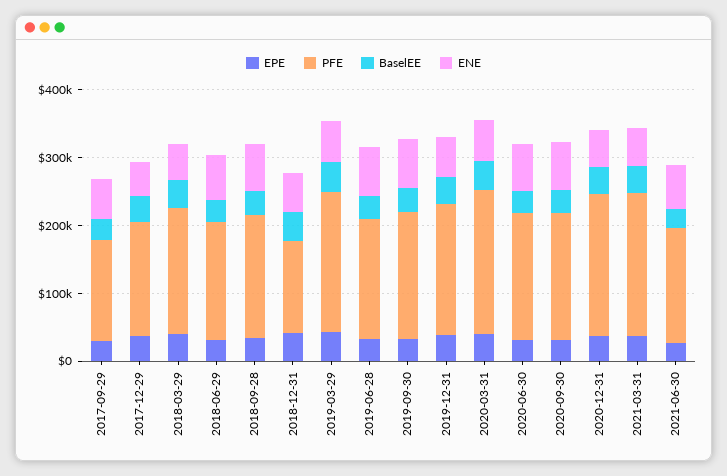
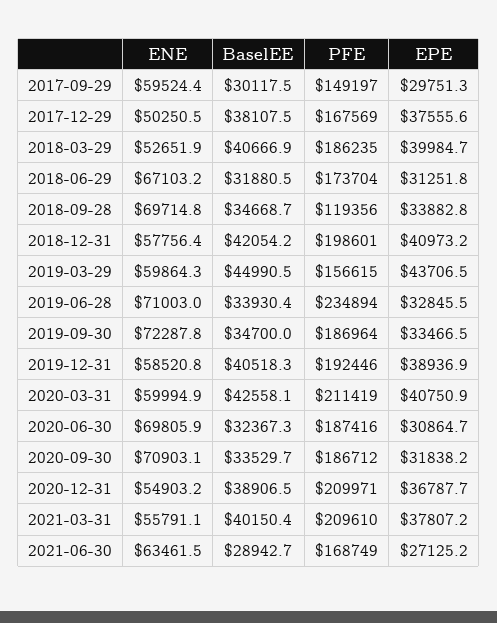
PFE, 2018-09-28: 180000 -> 119356
PFE, 2018-12-31: 140000 -> 198601
PFE, 2019-03-29: 200000 -> 156615
PFE, 2019-06-28: 180000 -> 234894

